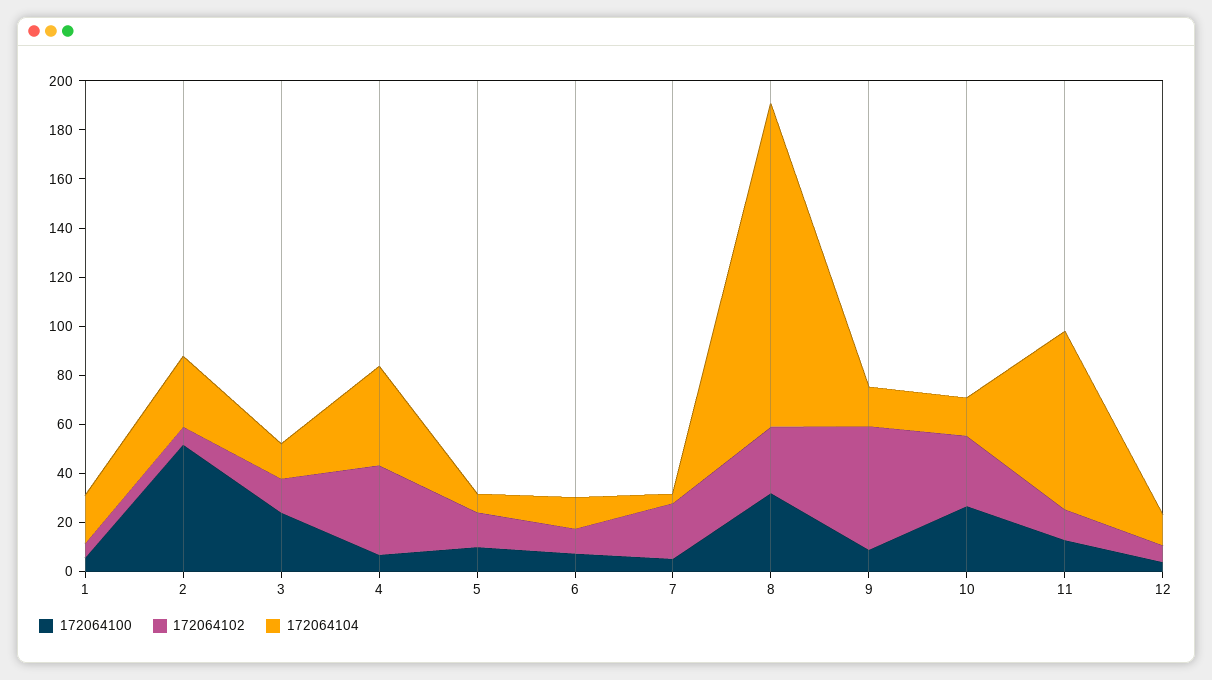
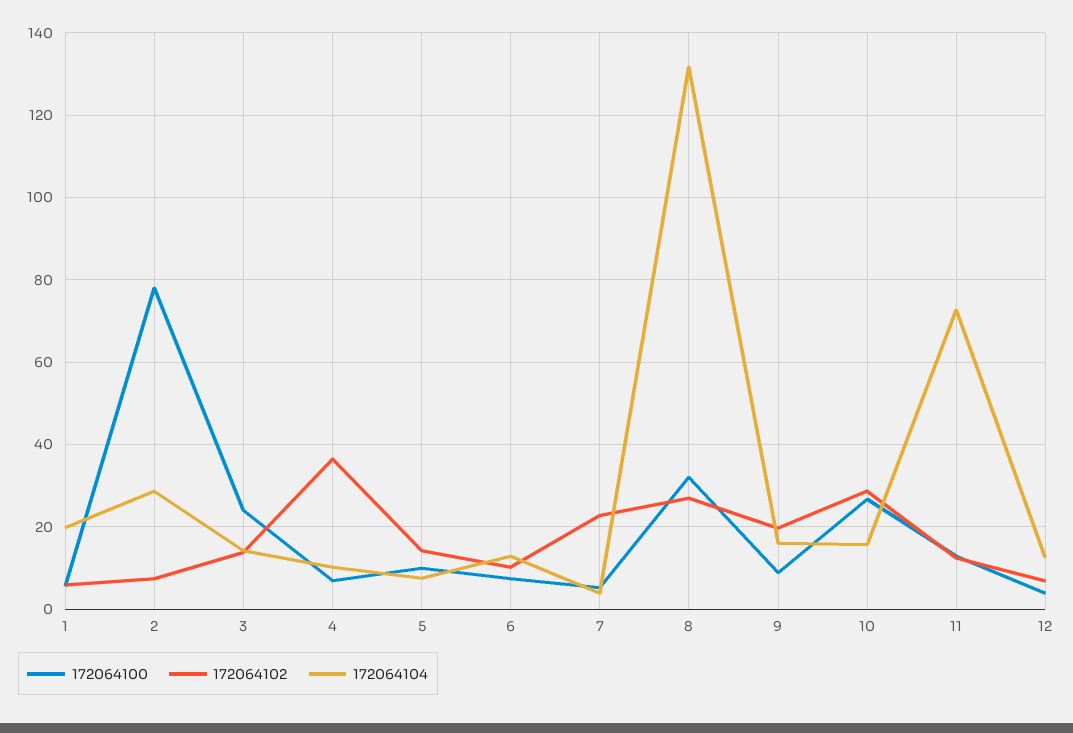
172064100, 2: 50 -> 78
172064104, 4: 40 -> 10
172064102, 9: 50 -> 20

